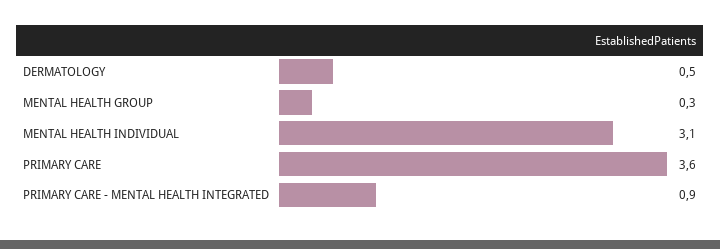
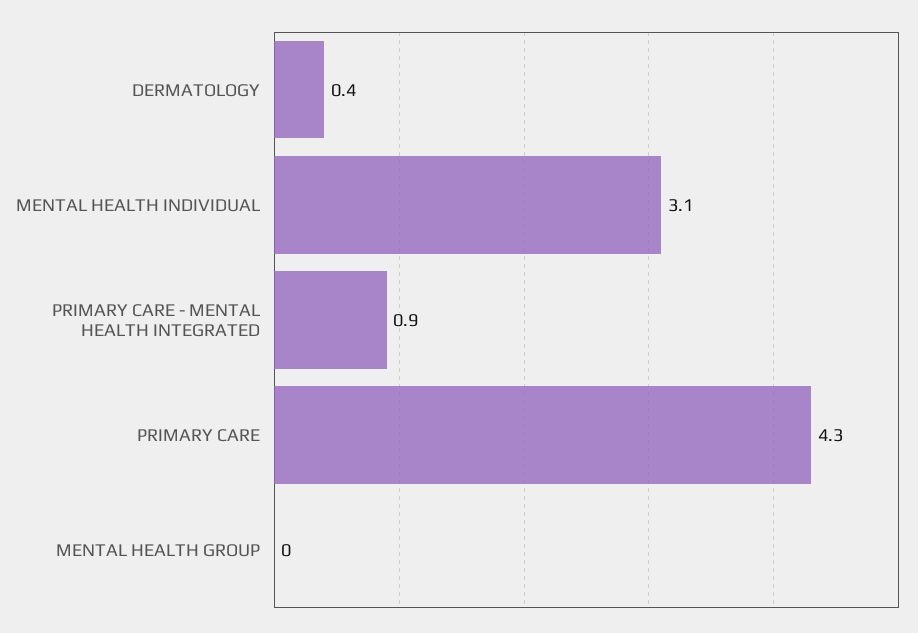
DERMATOLOGY: 0.5 -> 0.4
MENTAL HEALTH GROUP: 0.3 -> 0
PRIMARY CARE: 3.6 -> 4.3

